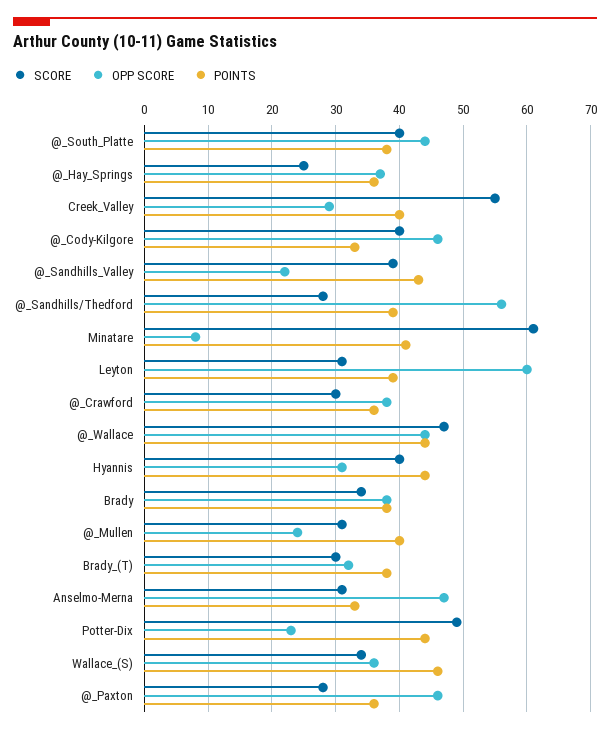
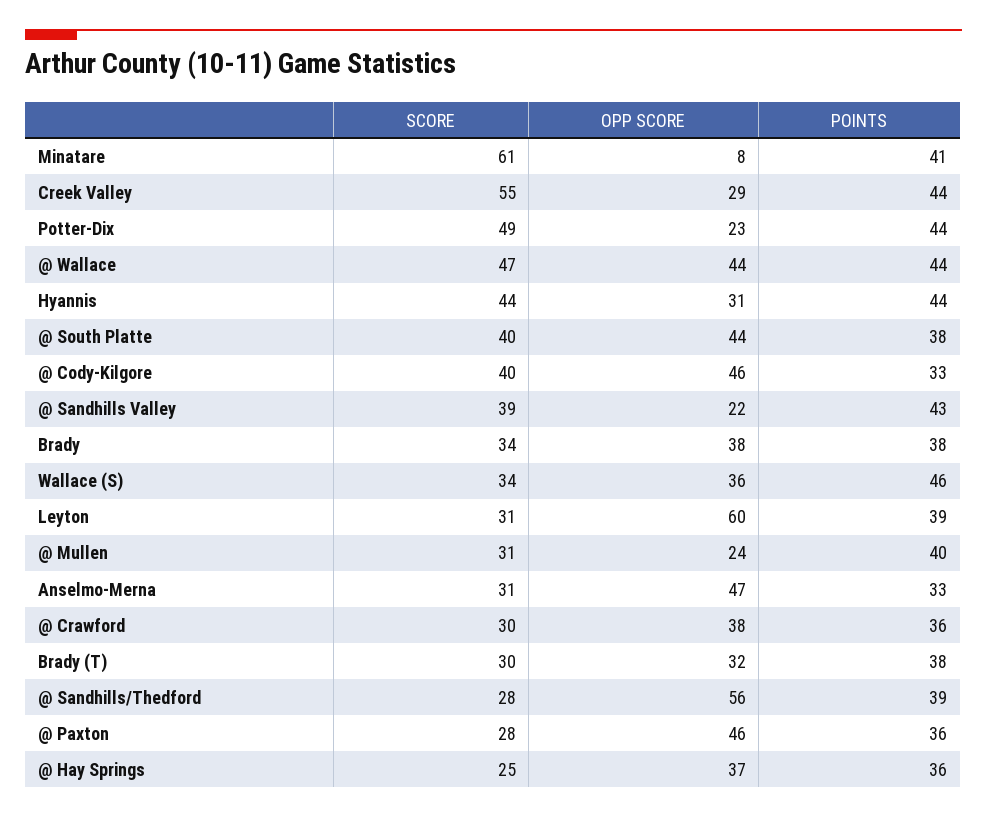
POINTS, Creek_Valley: 40 -> 44
SCORE, Hyannis: 40 -> 44

